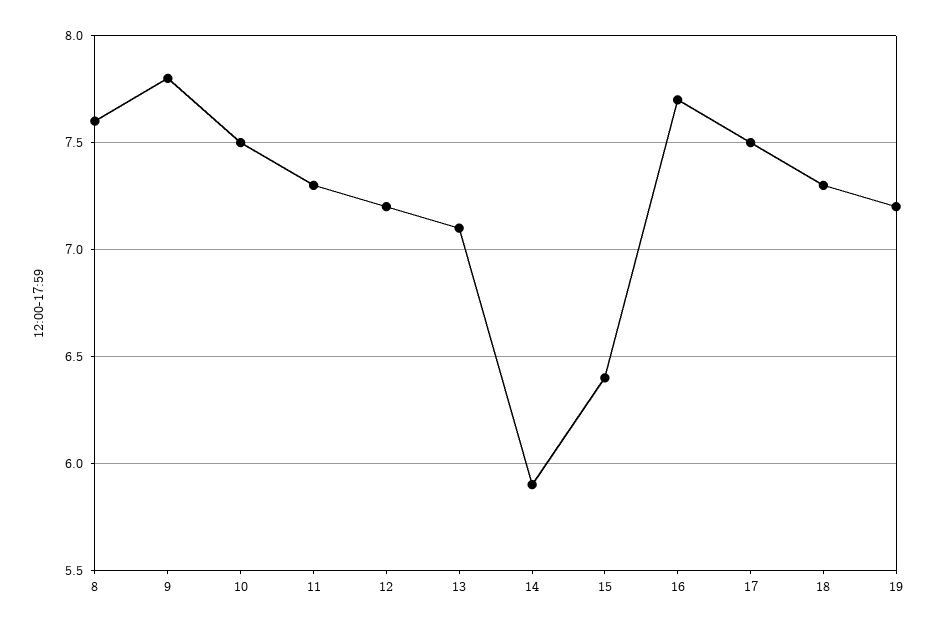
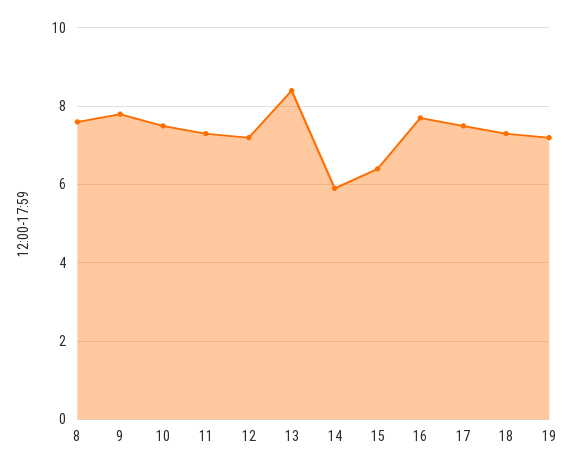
13: 7.1 -> 8.5

